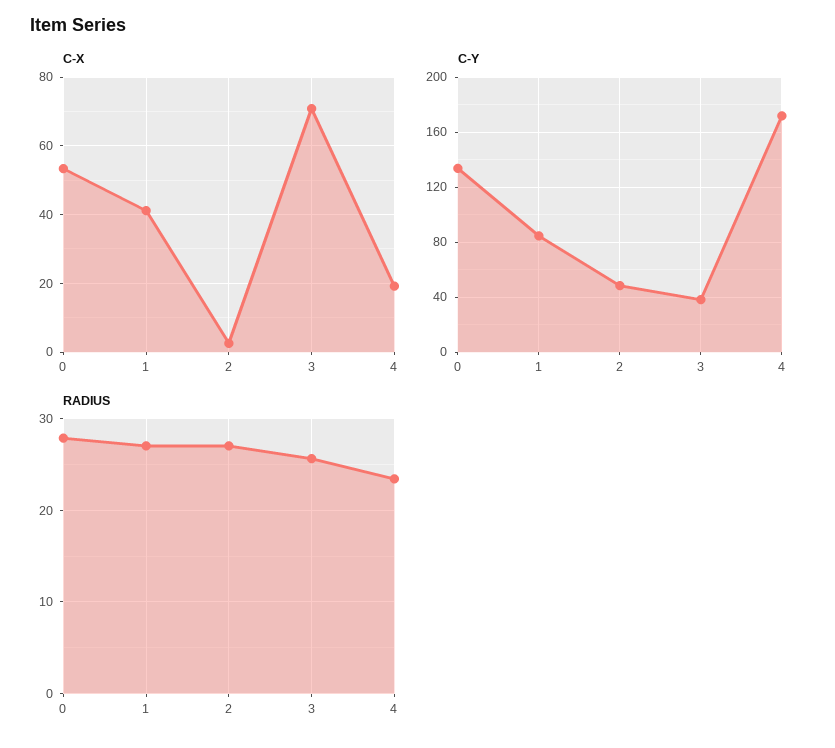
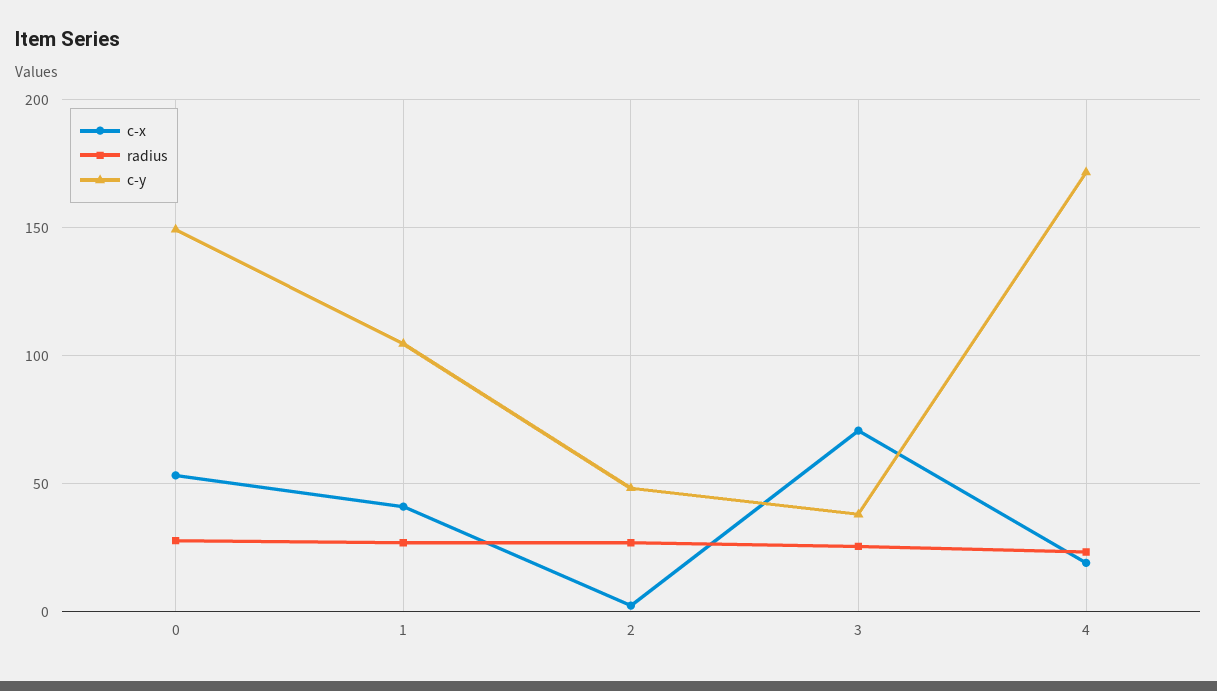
C-Y, 0: 135 -> 150
C-Y, 1: 85 -> 105

